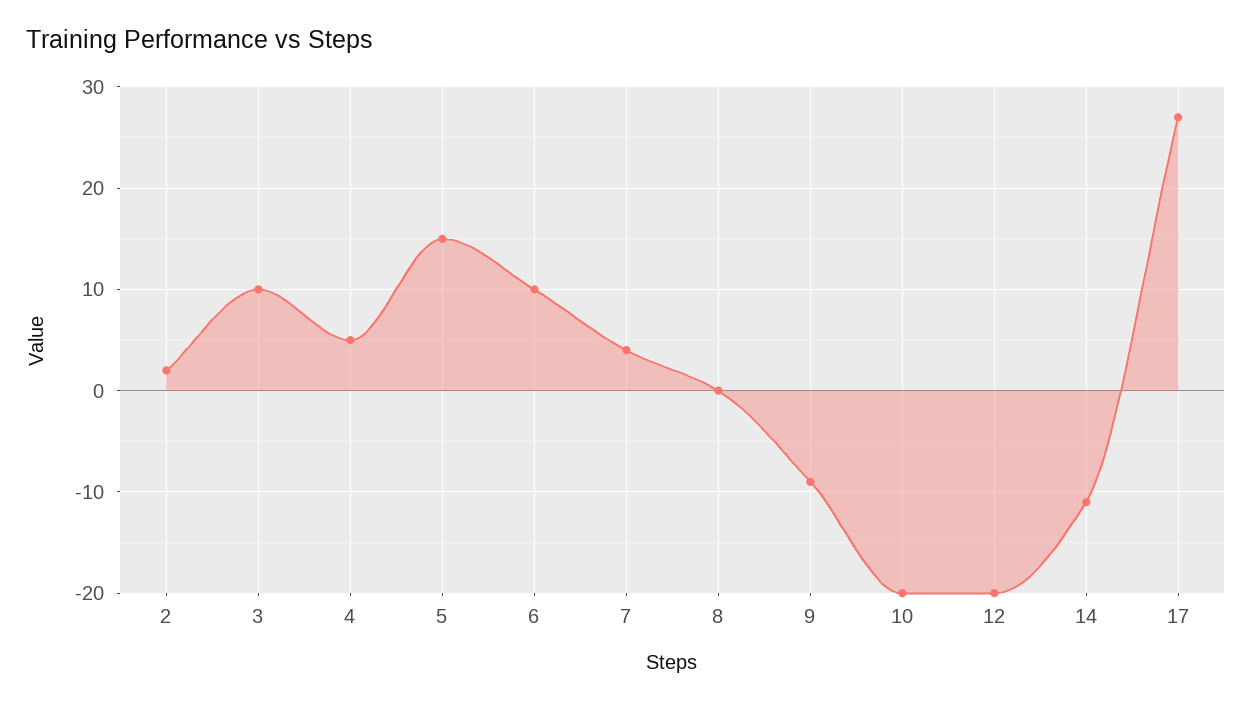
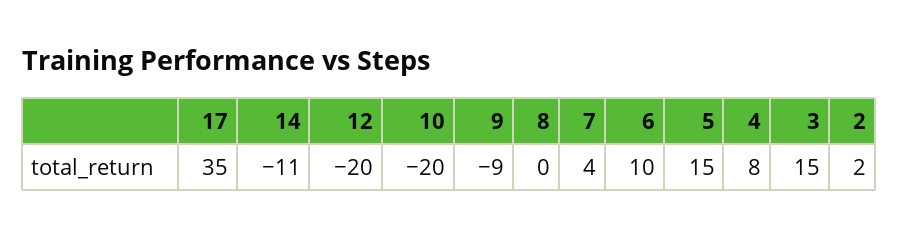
3: 10 -> 15
4: 5 -> 8
17: 27 -> 35

